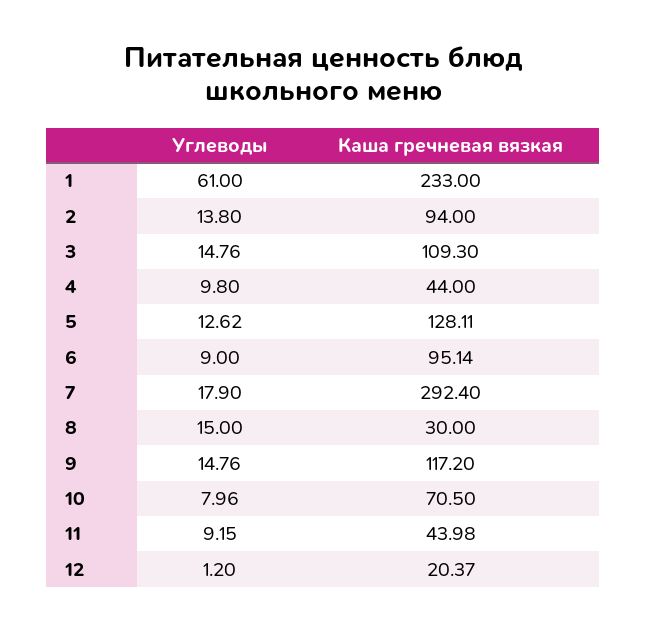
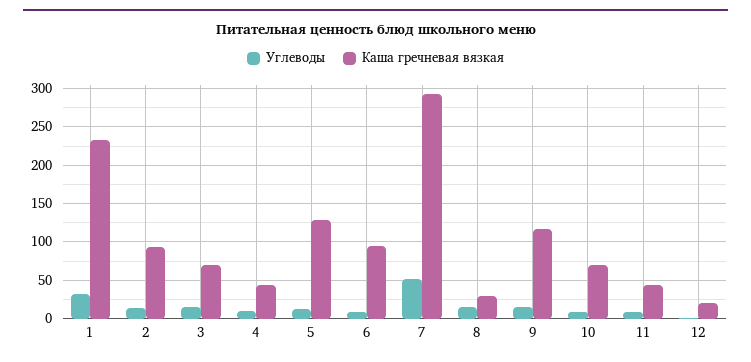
Углеводы, 1: 61 -> 30
Каша гречневая вязкая, 3: 109.3 -> 70
Углеводы, 7: 17.9 -> 50

